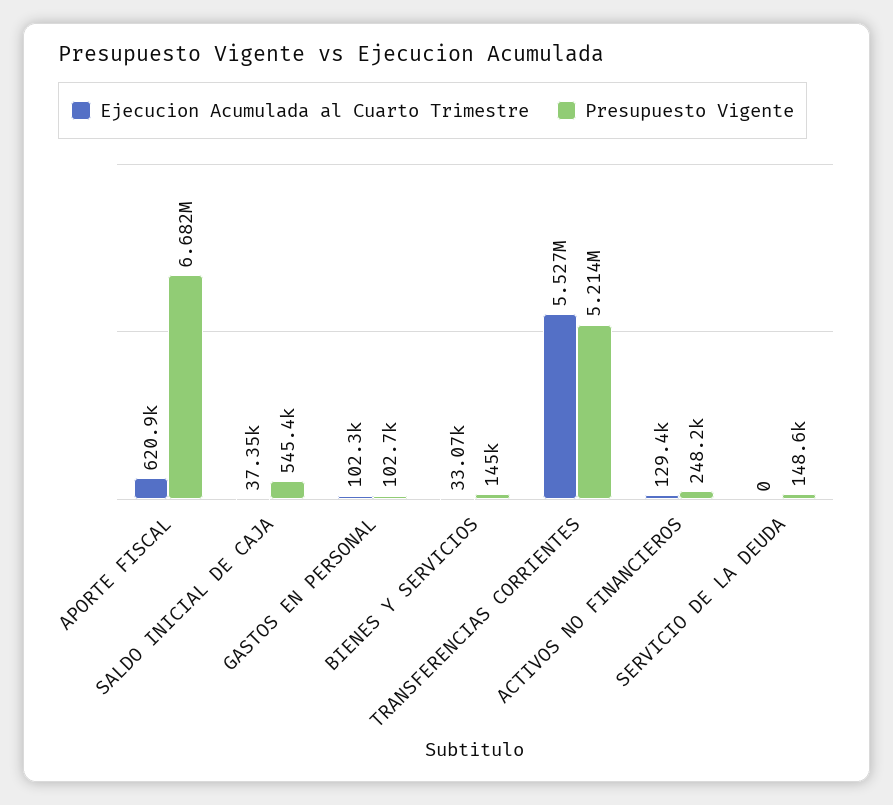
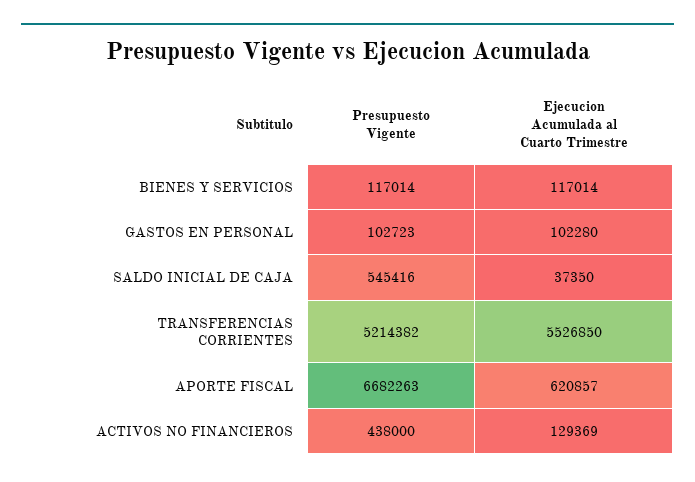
Ejecucion Acumulada al Cuarto Trimestre, BIENES Y SERVICIOS: 33070 -> 117014
Presupuesto Vigente, BIENES Y SERVICIOS: 145000 -> 117014
Presupuesto Vigente, ACTIVOS NO FINANCIEROS: 248200 -> 438000
Ejecucion Acumulada al Cuarto Trimestre, SERVICIO DE LA DEUDA: 0 -> none
Presupuesto Vigente, SERVICIO DE LA DEUDA: 148600 -> none

